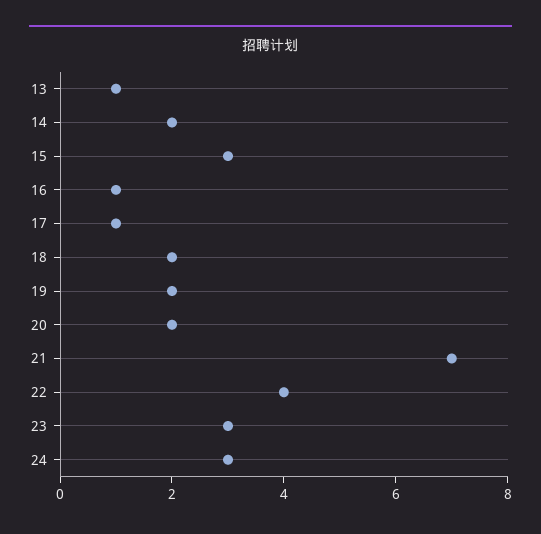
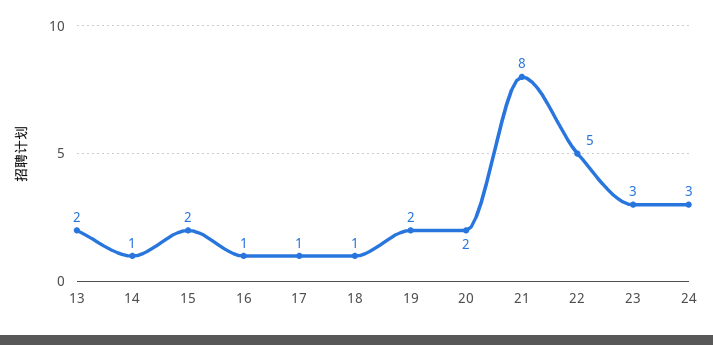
13: 1 -> 2
14: 2 -> 1
15: 3 -> 2
18: 2 -> 1
21: 7 -> 8
22: 4 -> 5

